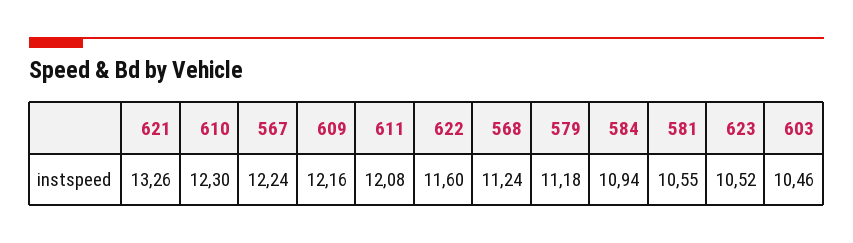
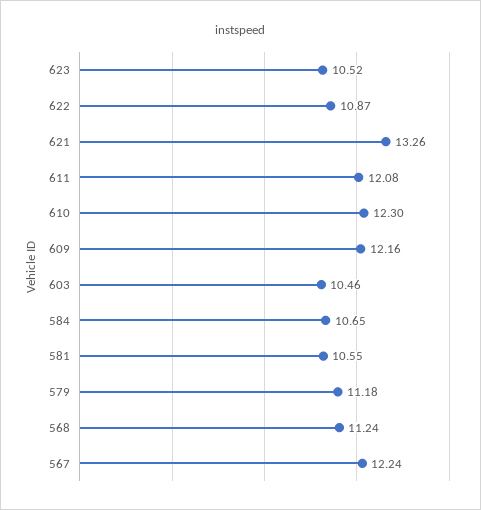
622: 11.6 -> 10.87
584: 10.94 -> 10.65

